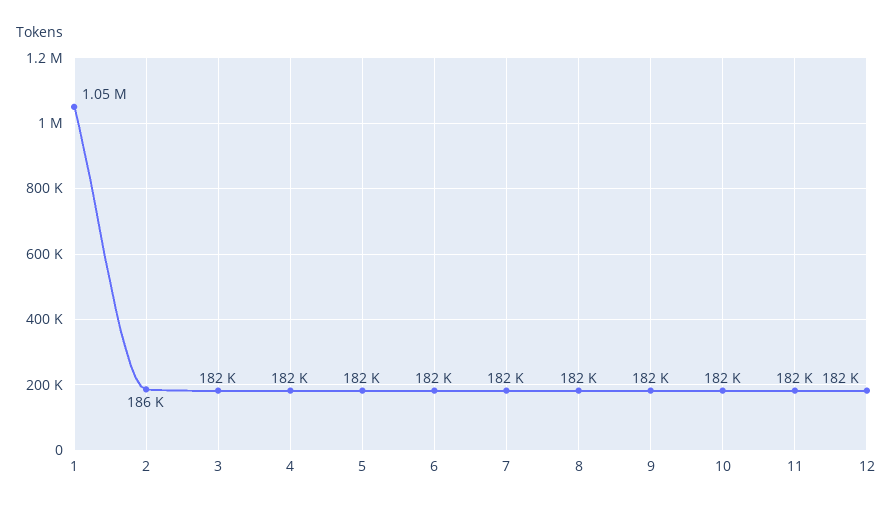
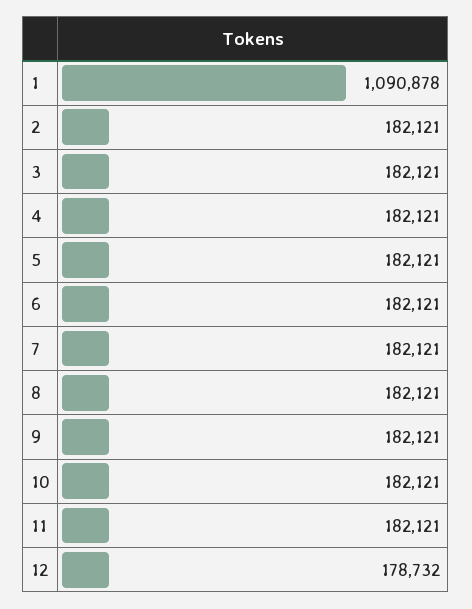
1: 1050000 -> 1090878
2: 186000 -> 182121
12: 182000 -> 178732

